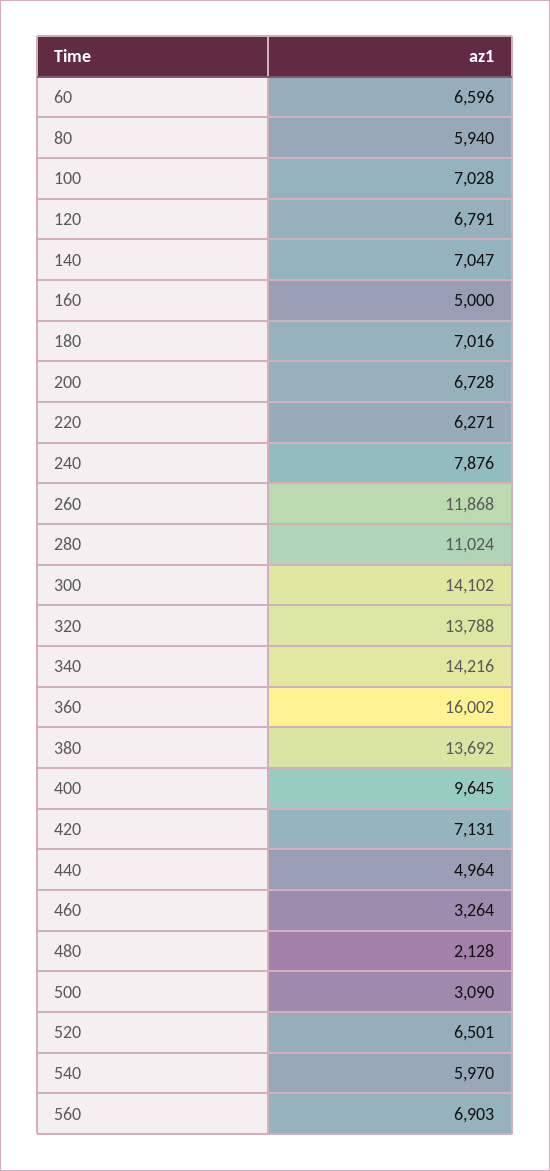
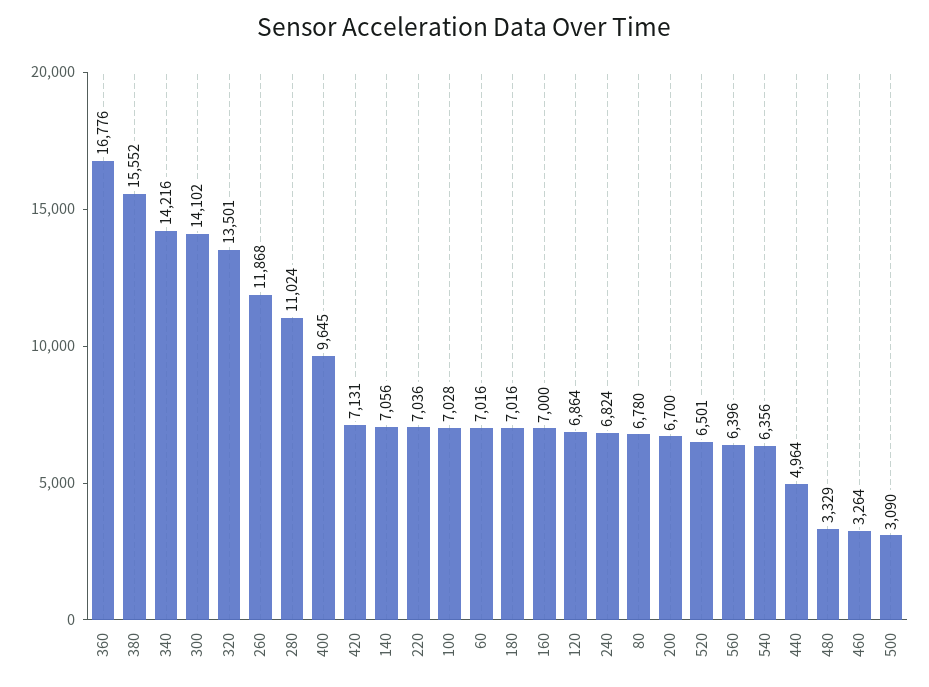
60: 6596 -> 7016
80: 5940 -> 6780
120: 6791 -> 6864
140: 7047 -> 7056
160: 5000 -> 7000
200: 6728 -> 6700
220: 6271 -> 7036
240: 7876 -> 6824
320: 13788 -> 13501
360: 16002 -> 16776
380: 13692 -> 15552
480: 2128 -> 3329
540: 5970 -> 6356
560: 6903 -> 6396

